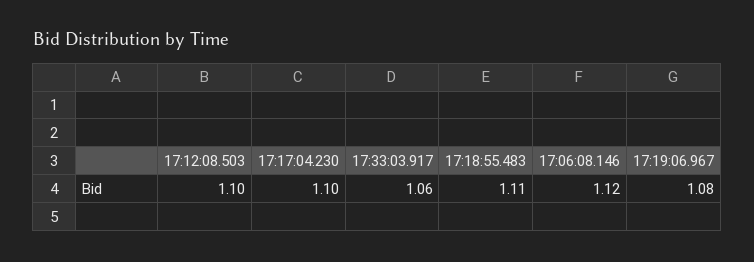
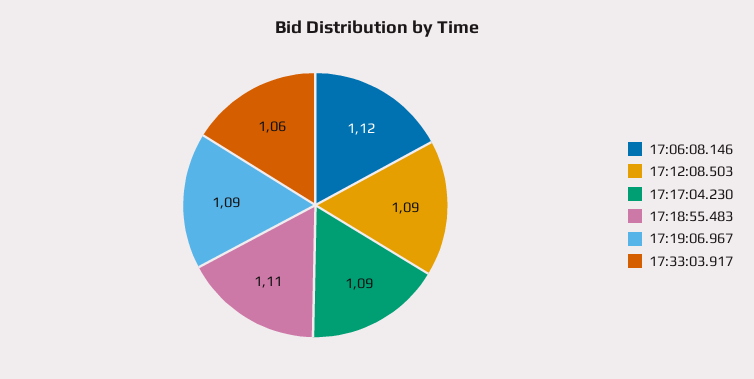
17:12:08.503: 1.1 -> 1.09
17:17:04.230: 1.1 -> 1.09
17:19:06.967: 1.08 -> 1.09

